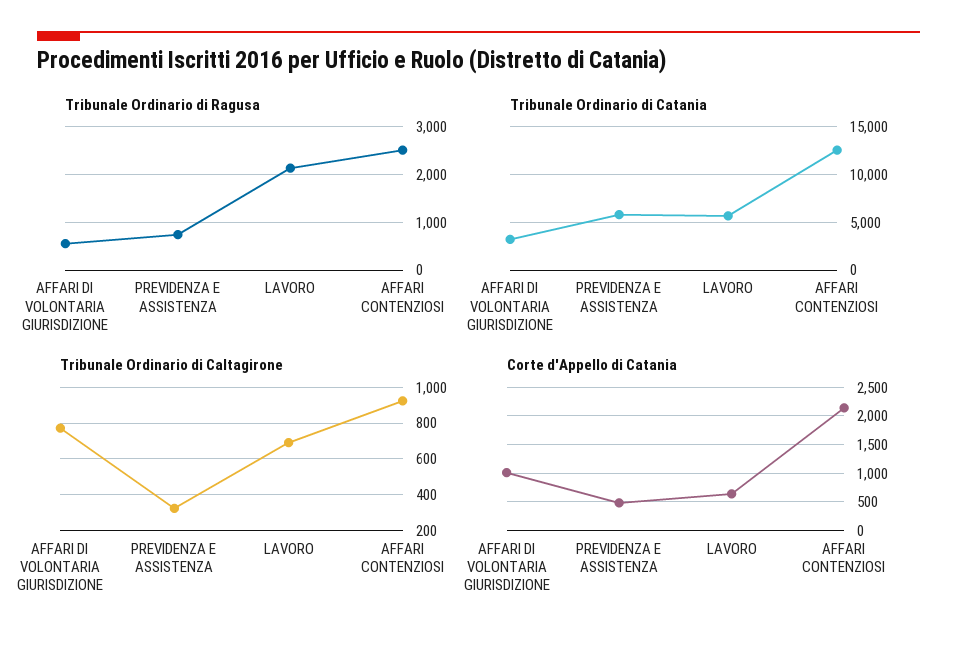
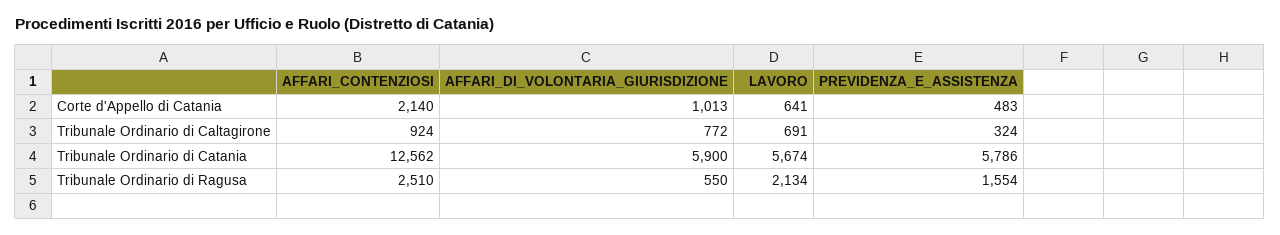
Tribunale Ordinario di Ragusa, PREVIDENZA E ASSISTENZA: 800 -> 1554
Tribunale Ordinario di Catania, AFFARI DI VOLONTARIA GIURISDIZIONE: 3000 -> 5900

